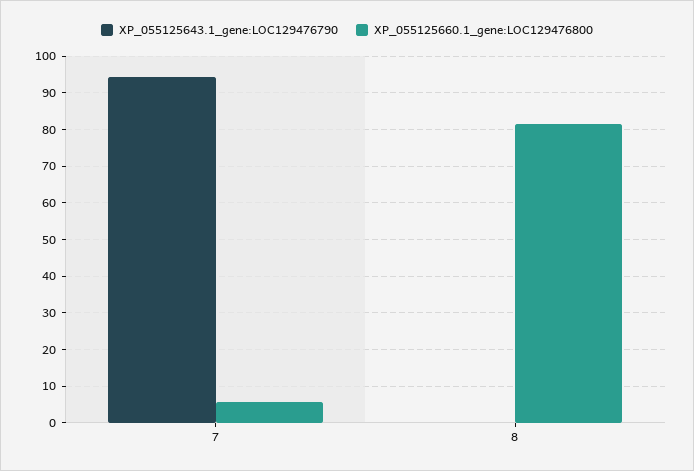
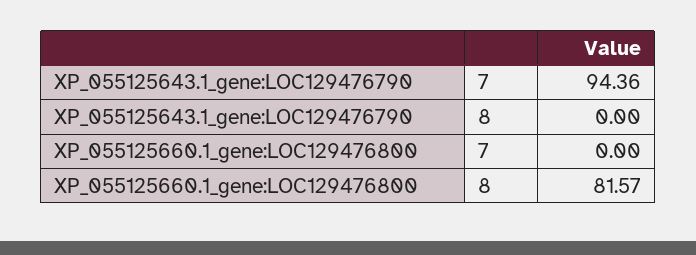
XP_055125660.1_gene:LOC129476800, 7: 6 -> 0

